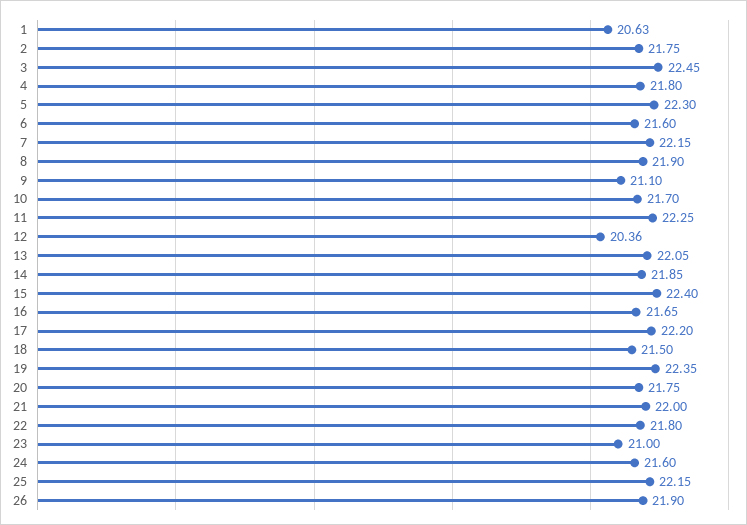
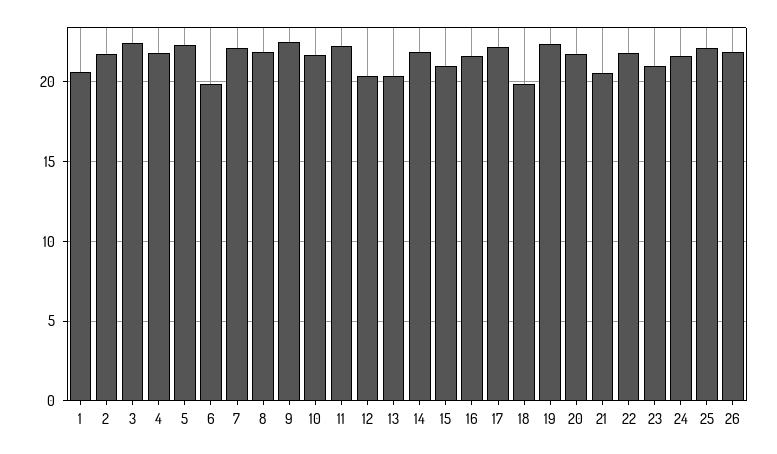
6: 21.6 -> 20
9: 21.1 -> 22.5
13: 22.05 -> 20.5
15: 22.4 -> 21
18: 21.5 -> 20
21: 22 -> 20.5

